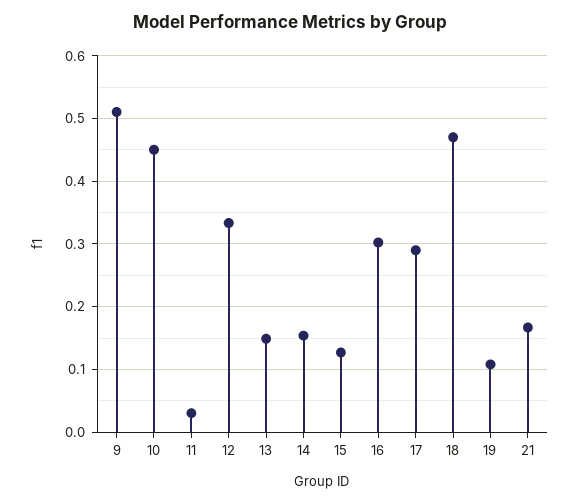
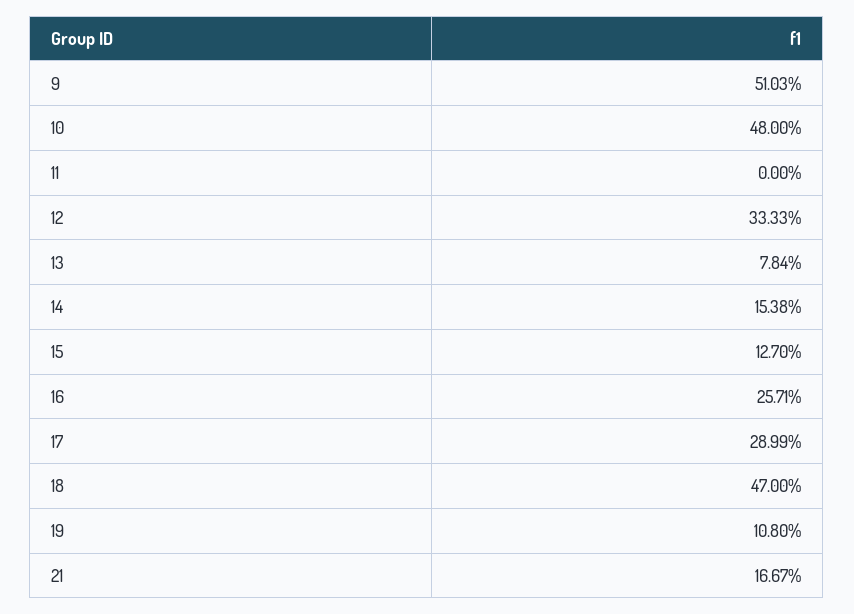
10: 0.45 -> 0.48
11: 0.03 -> 0
13: 0.15 -> 0.0784
16: 0.3 -> 0.2571

